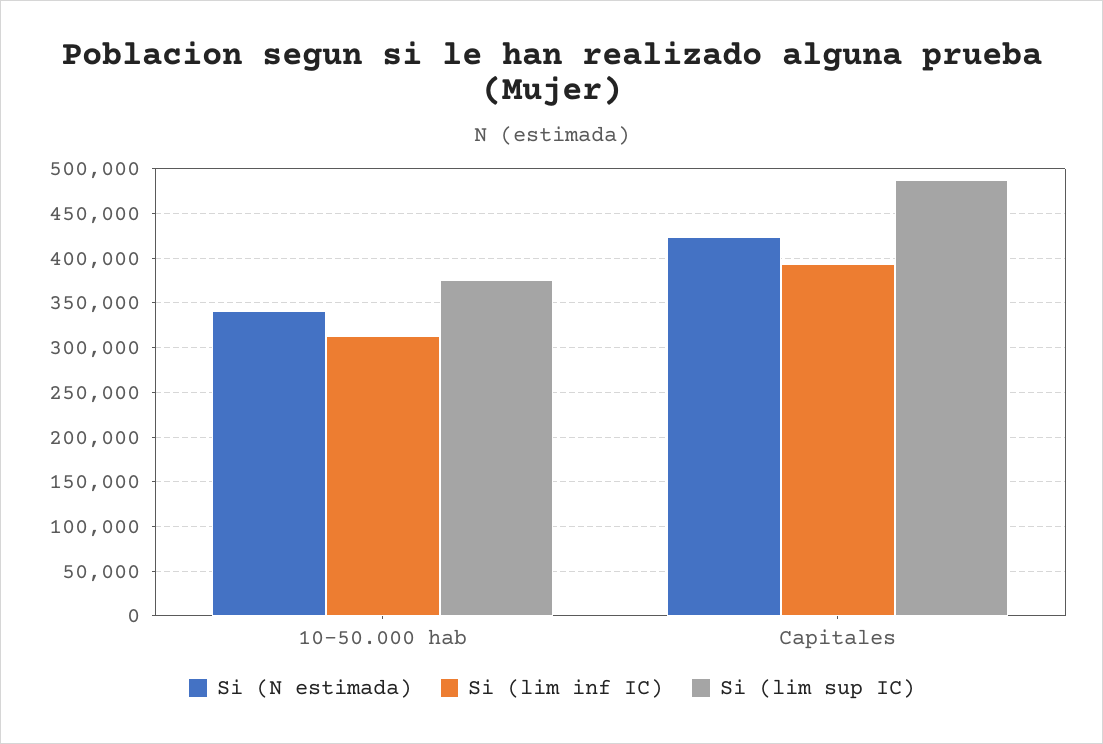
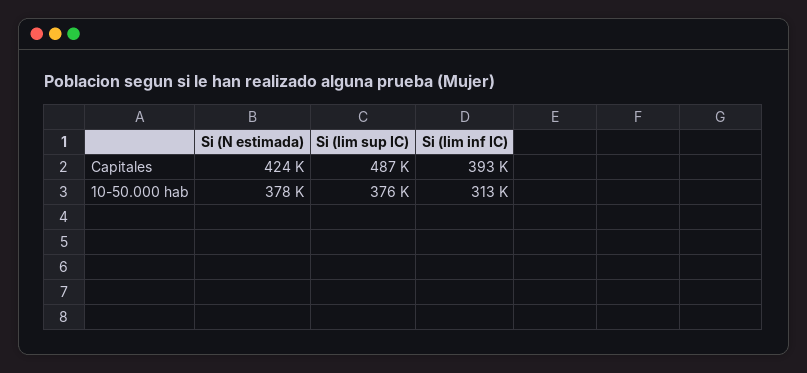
Si (N estimada), 10-50.000 hab: 340000 -> 378000

